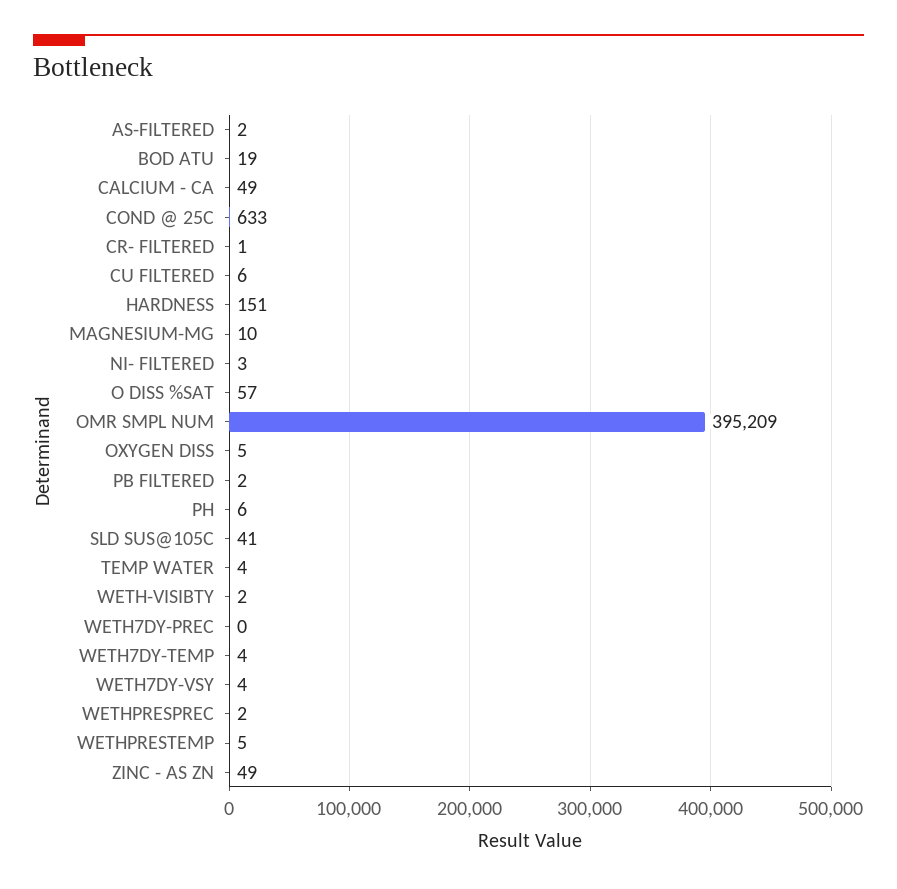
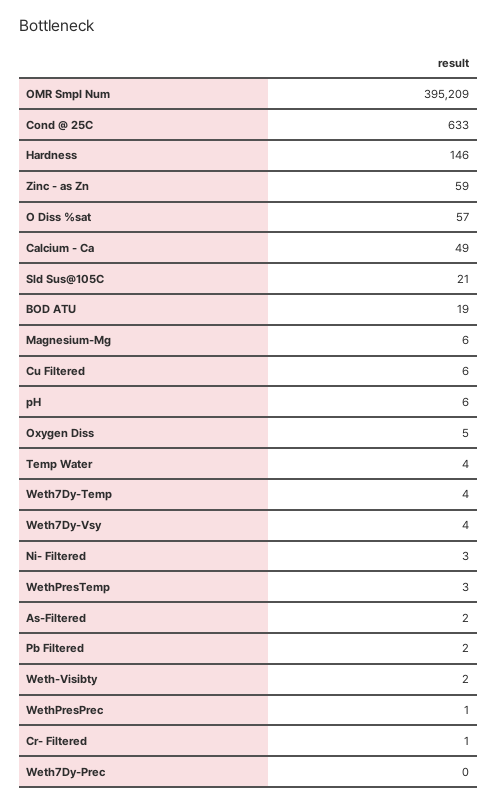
HARDNESS: 151 -> 146
MAGNESIUM-MG: 10 -> 6
SLD SUS@105C: 41 -> 21
WETHPRESPREC: 2 -> 1
WETHPRESTEMP: 5 -> 3
ZINC - AS ZN: 49 -> 59

